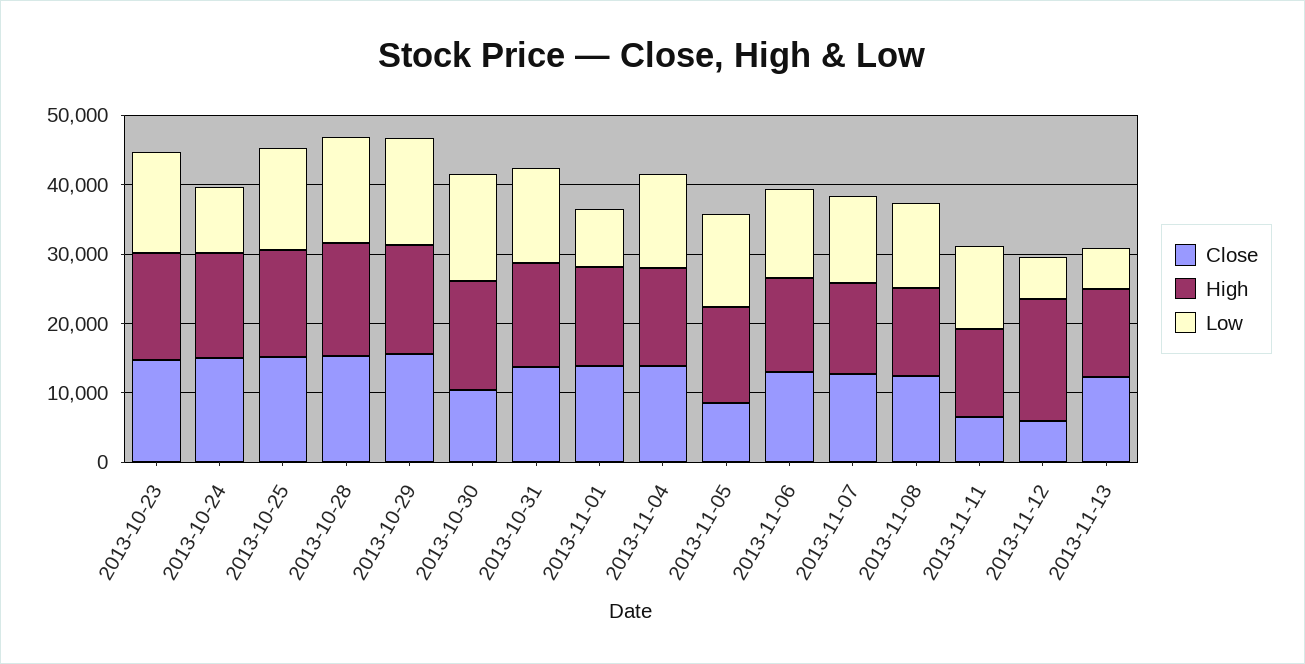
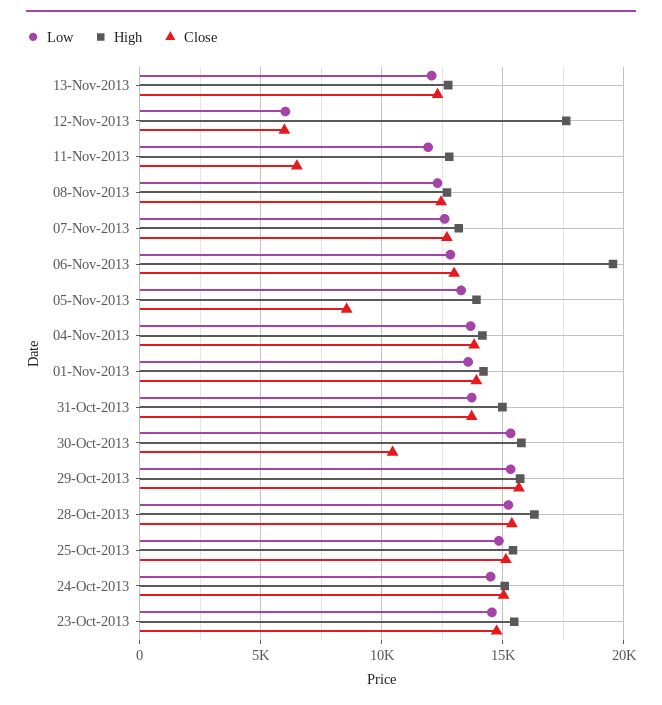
Low, 2013-10-24: 10000 -> 14500
Low, 2013-11-01: 8000 -> 13500
High, 2013-11-06: 14000 -> 19500
Low, 2013-11-13: 6000 -> 12000

